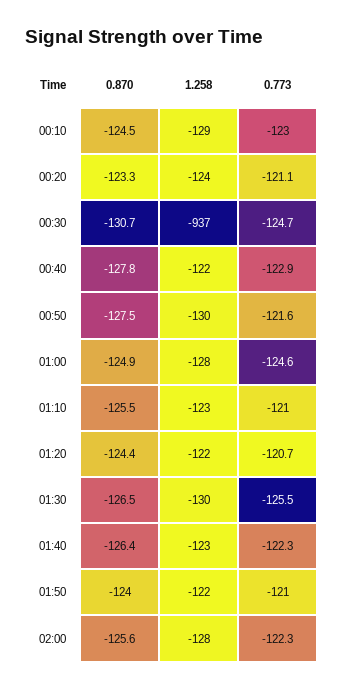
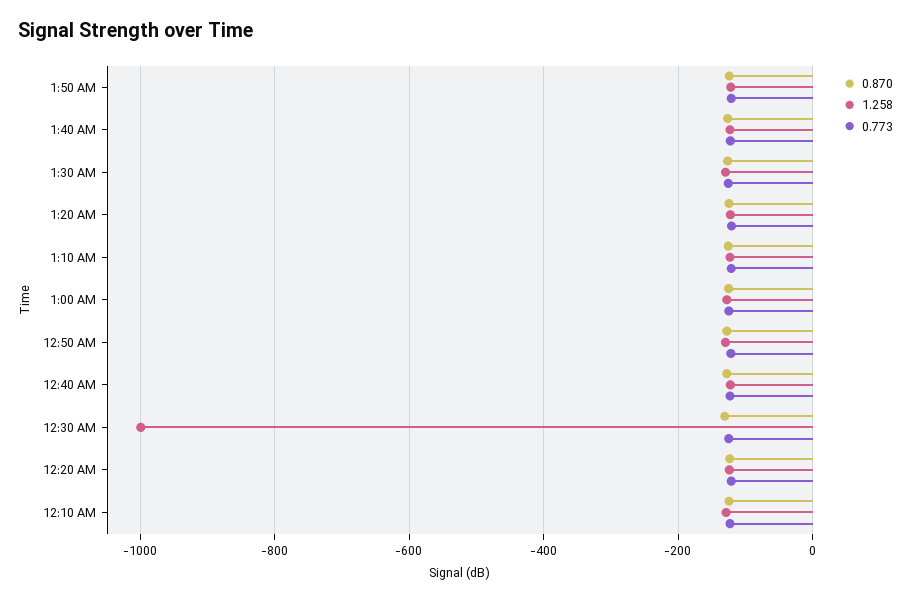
1.258, 00:30: -937 -> -1000
0.870, 02:00: -125.6 -> none
1.258, 02:00: -128 -> none
0.773, 02:00: -122.3 -> none

